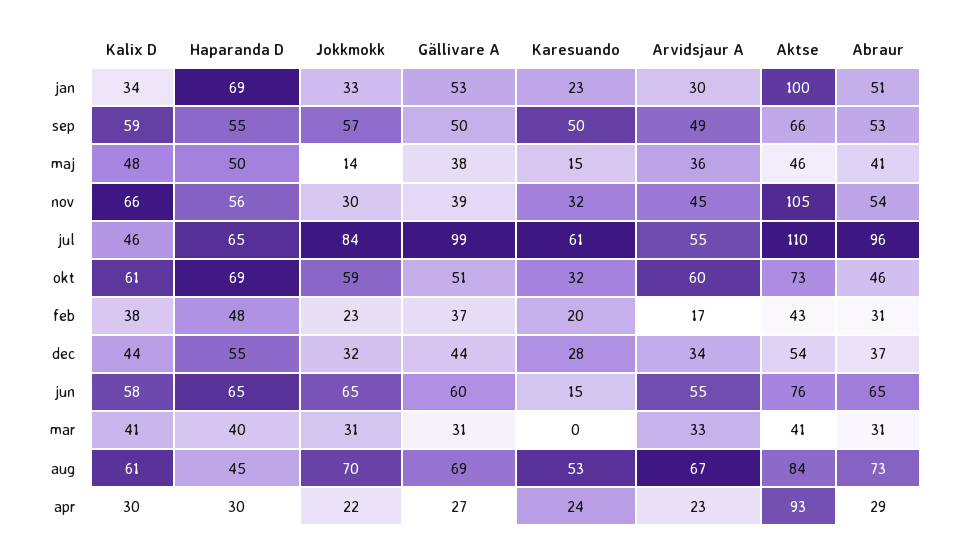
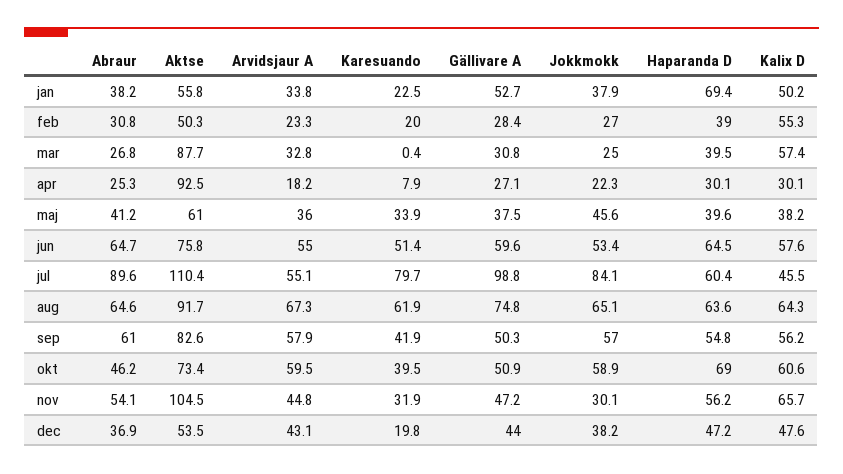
Kalix D, jan: 34 -> 50.2
Jokkmokk, jan: 33 -> 37.9
Arvidsjaur A, jan: 30 -> 33.8
Aktse, jan: 100 -> 55.8
Abraur, jan: 51 -> 38.2
Kalix D, sep: 59 -> 56.2
Karesuando, sep: 50 -> 41.9
Arvidsjaur A, sep: 49 -> 57.9
Aktse, sep: 66 -> 82.6
Abraur, sep: 53 -> 61
Kalix D, maj: 48 -> 38.2
Haparanda D, maj: 50 -> 39.6
Jokkmokk, maj: 14 -> 45.6
Karesuando, maj: 15 -> 33.9
Aktse, maj: 46 -> 61
Gällivare A, nov: 39 -> 47.2
Haparanda D, jul: 65 -> 60.4
Karesuando, jul: 61 -> 79.7
Abraur, jul: 96 -> 89.6
Karesuando, okt: 32 -> 39.5
Kalix D, feb: 38 -> 55.3
Haparanda D, feb: 48 -> 39
Jokkmokk, feb: 23 -> 27
Gällivare A, feb: 37 -> 28.4
Arvidsjaur A, feb: 17 -> 23.3
Aktse, feb: 43 -> 50.3
Kalix D, dec: 44 -> 47.6
Haparanda D, dec: 55 -> 47.2
Jokkmokk, dec: 32 -> 38.2
Karesuando, dec: 28 -> 19.8
Arvidsjaur A, dec: 34 -> 43.1
Jokkmokk, jun: 65 -> 53.4
Karesuando, jun: 15 -> 51.4
Kalix D, mar: 41 -> 57.4
Jokkmokk, mar: 31 -> 25
Aktse, mar: 41 -> 87.7
Abraur, mar: 31 -> 26.8
Kalix D, aug: 61 -> 64.3
Haparanda D, aug: 45 -> 63.6
Jokkmokk, aug: 70 -> 65.1
Gällivare A, aug: 69 -> 74.8
Karesuando, aug: 53 -> 61.9
Aktse, aug: 84 -> 91.7
Abraur, aug: 73 -> 64.6
Karesuando, apr: 24 -> 7.9
Arvidsjaur A, apr: 23 -> 18.2
Abraur, apr: 29 -> 25.3

